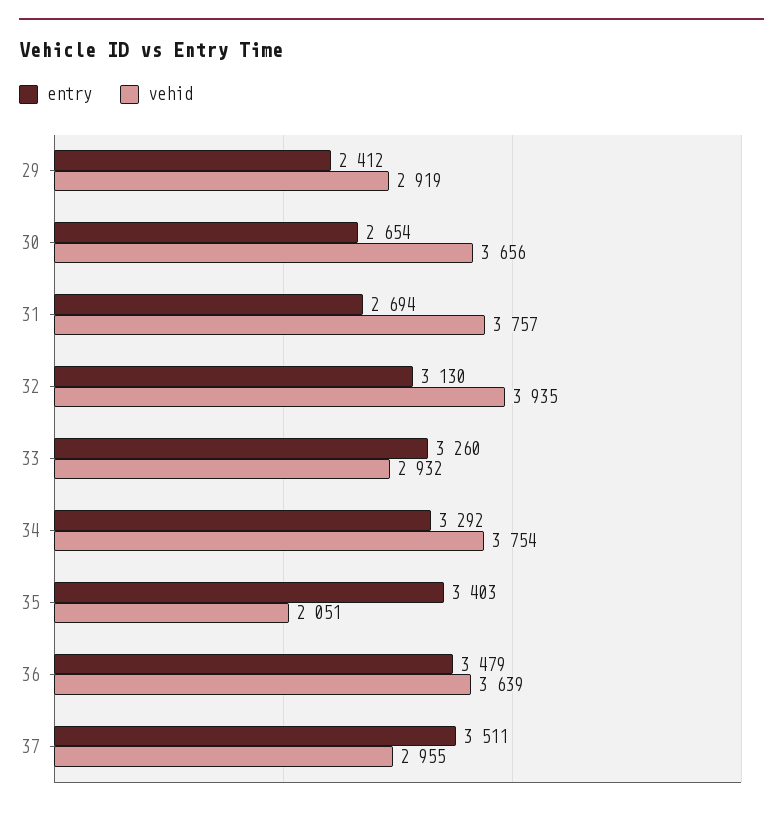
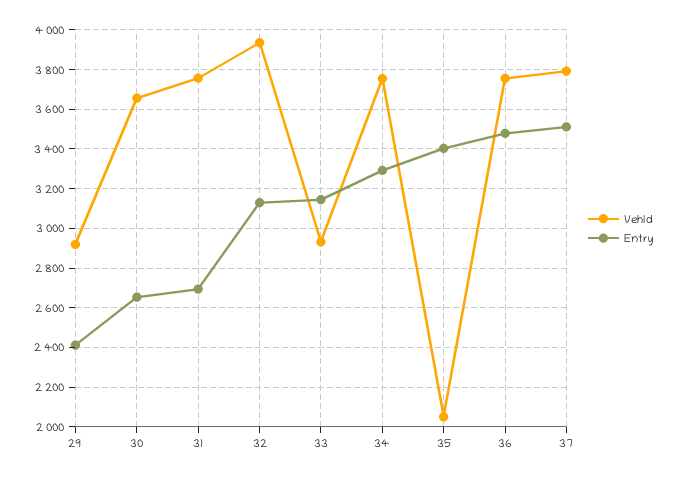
entry, 33: 3260 -> 3150
vehid, 36: 3639 -> 3750
vehid, 37: 2955 -> 3800

